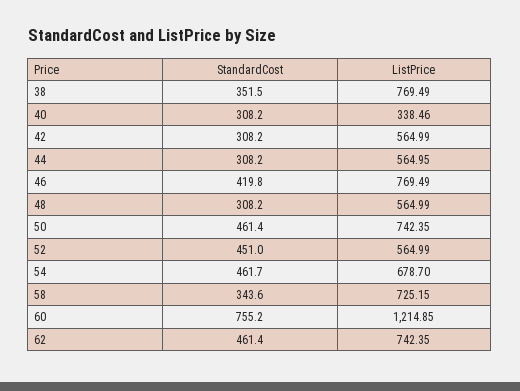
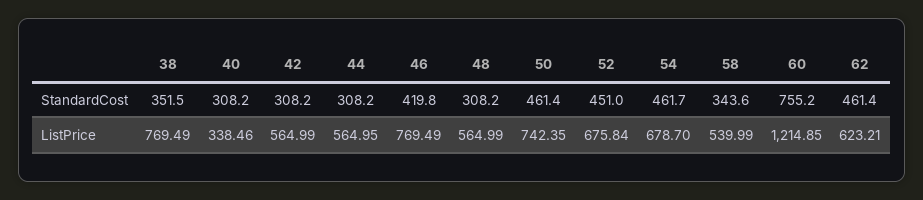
ListPrice, 52: 564.99 -> 675.84
ListPrice, 58: 725.15 -> 539.99
ListPrice, 62: 742.35 -> 623.21

